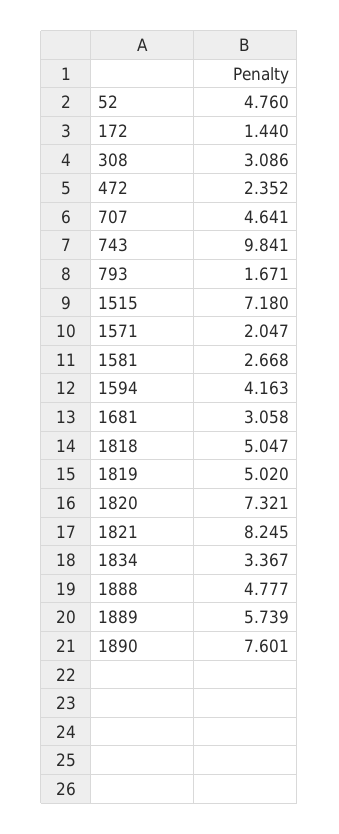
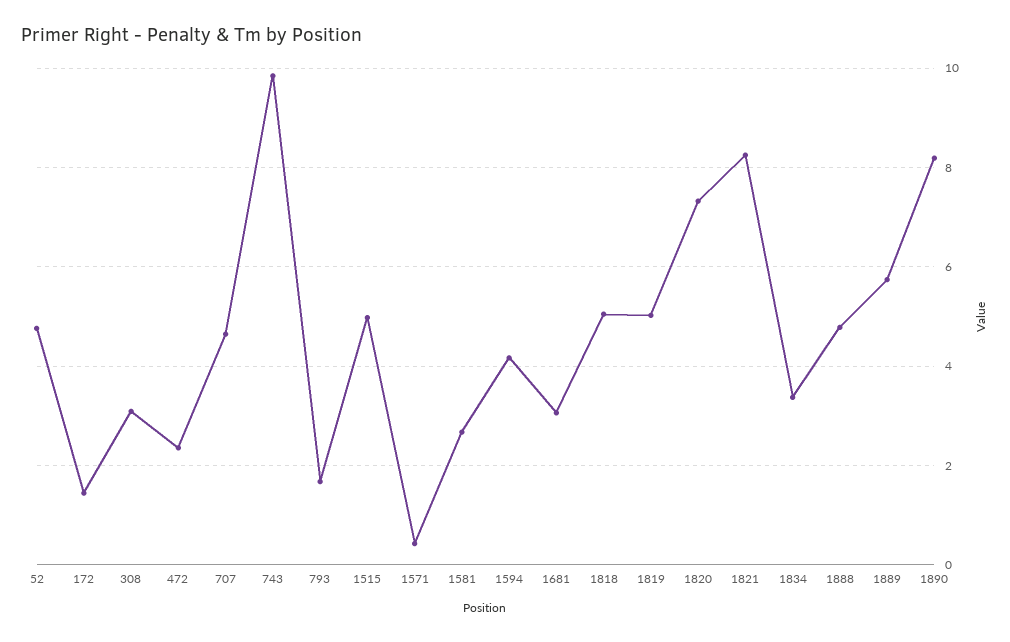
1515: 7.18 -> 5
1571: 2.047 -> 0.4
1890: 7.601 -> 8.2

